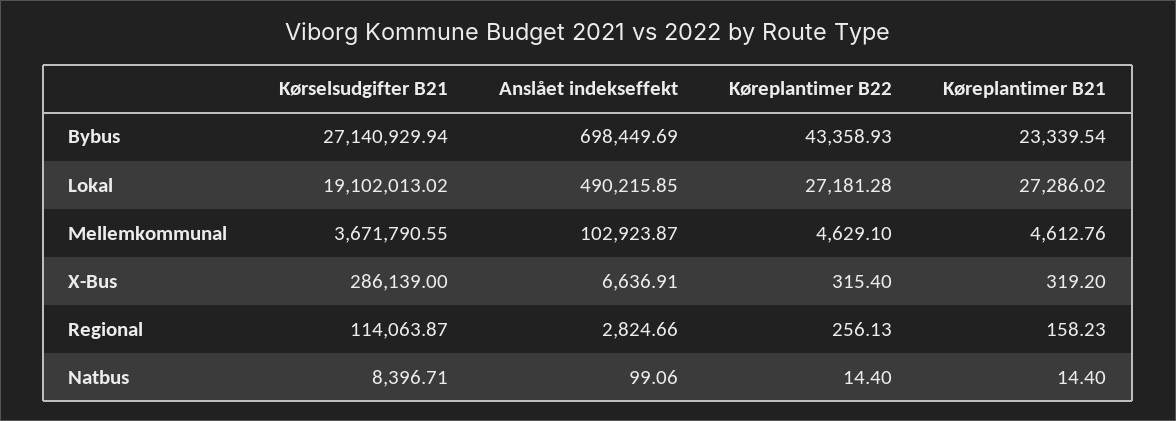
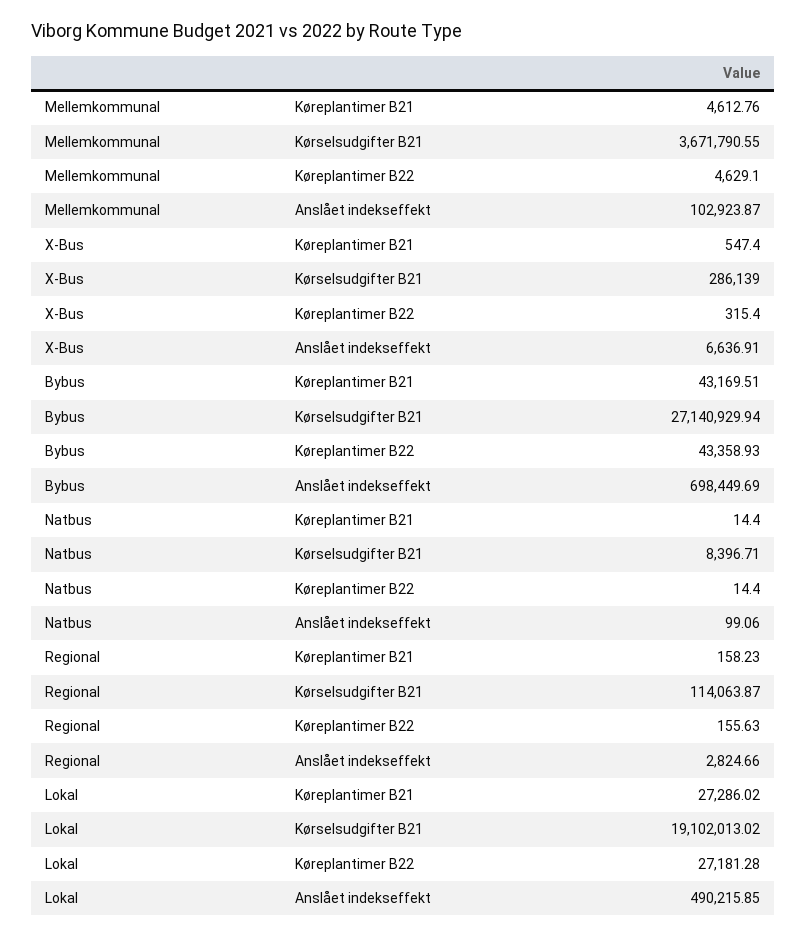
Køreplantimer B21, Bybus: 23339.54 -> 43169.51
Køreplantimer B21, X-Bus: 319.2 -> 547.4
Køreplantimer B22, Regional: 256.13 -> 155.63

